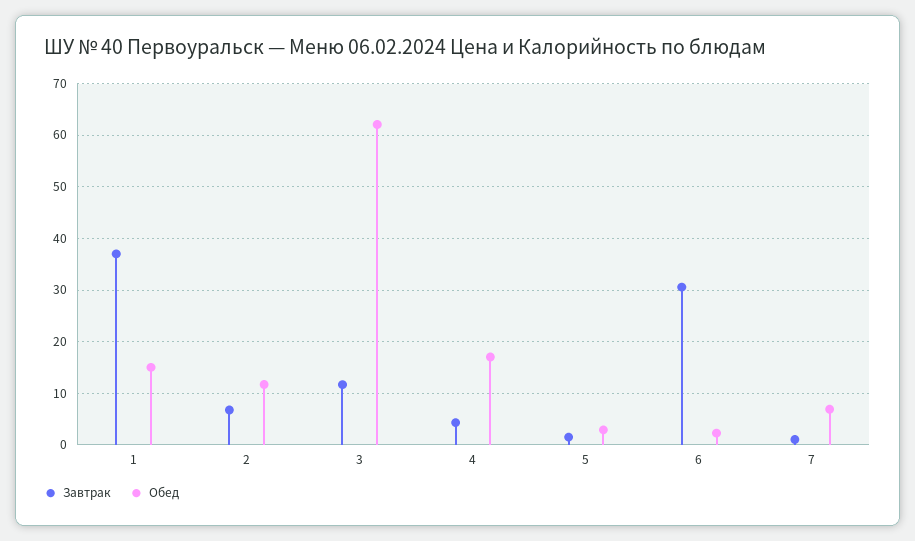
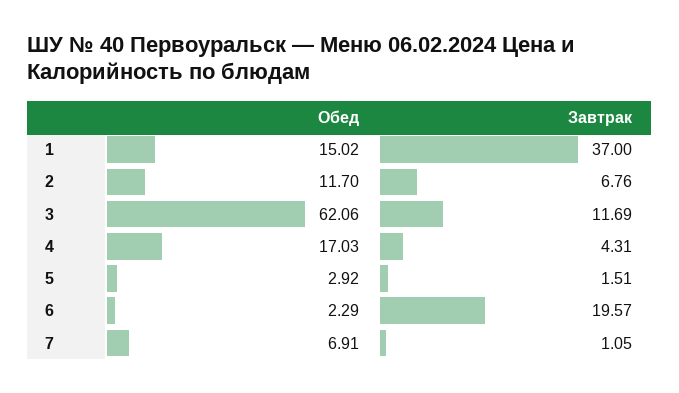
Завтрак, 6: 30 -> 19.57

